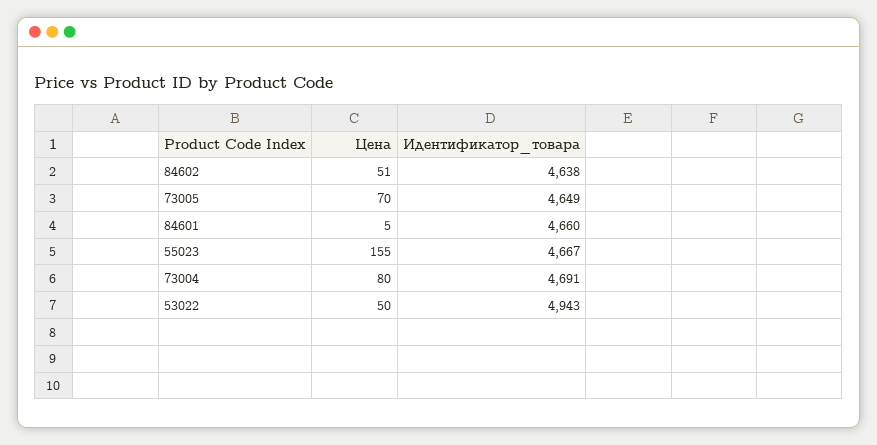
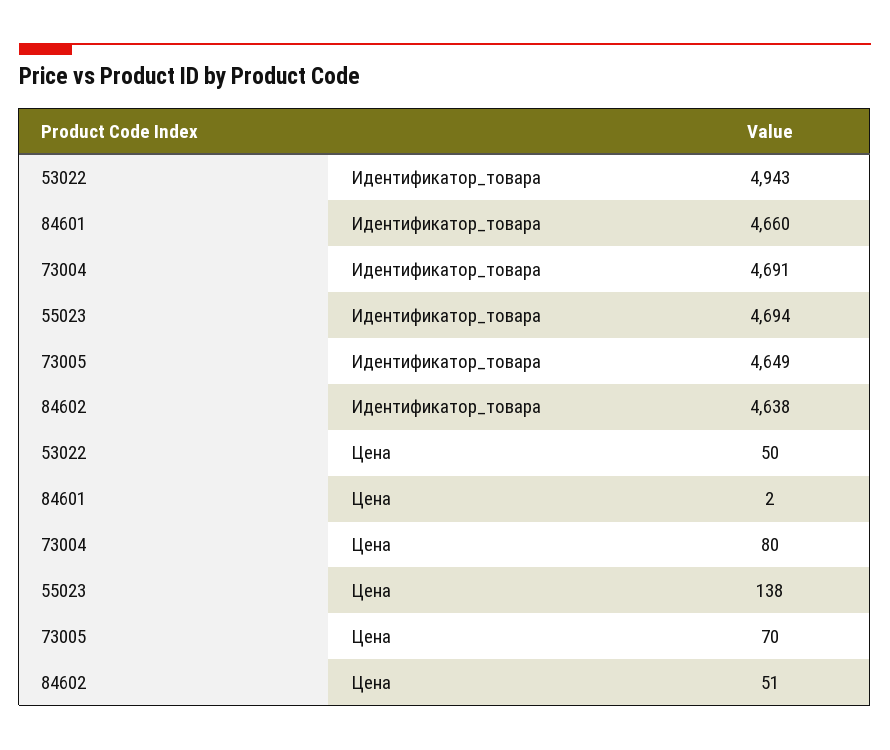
Цена, 84601: 5 -> 2
Цена, 55023: 155 -> 138
Идентификатор_товара, 55023: 4667 -> 4694

